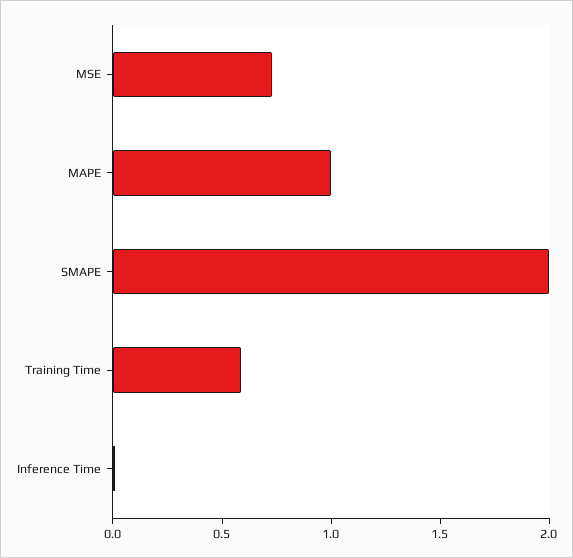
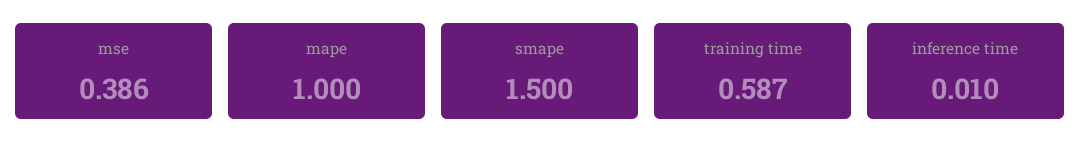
MSE: 0.7 -> 0.386
SMAPE: 2 -> 1.5

